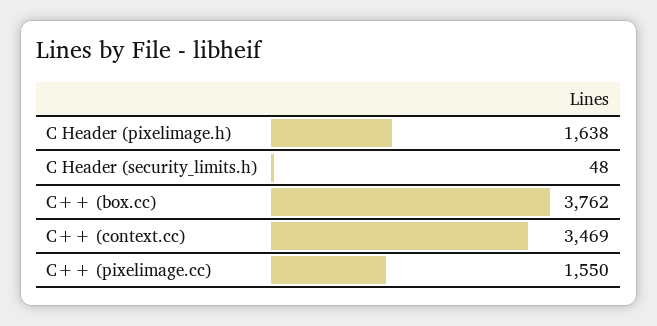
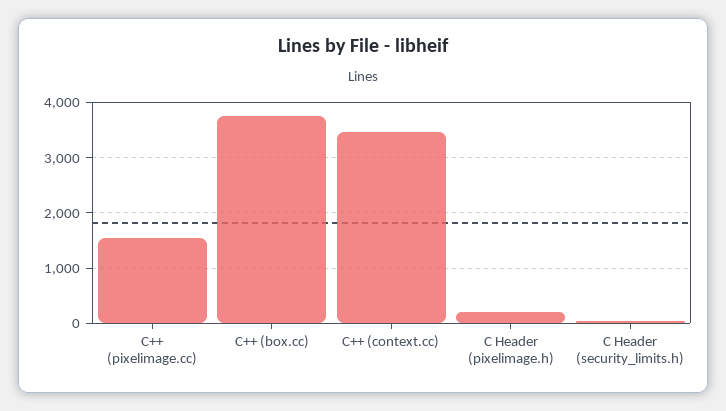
C Header (pixelimage.h): 1638 -> 200

